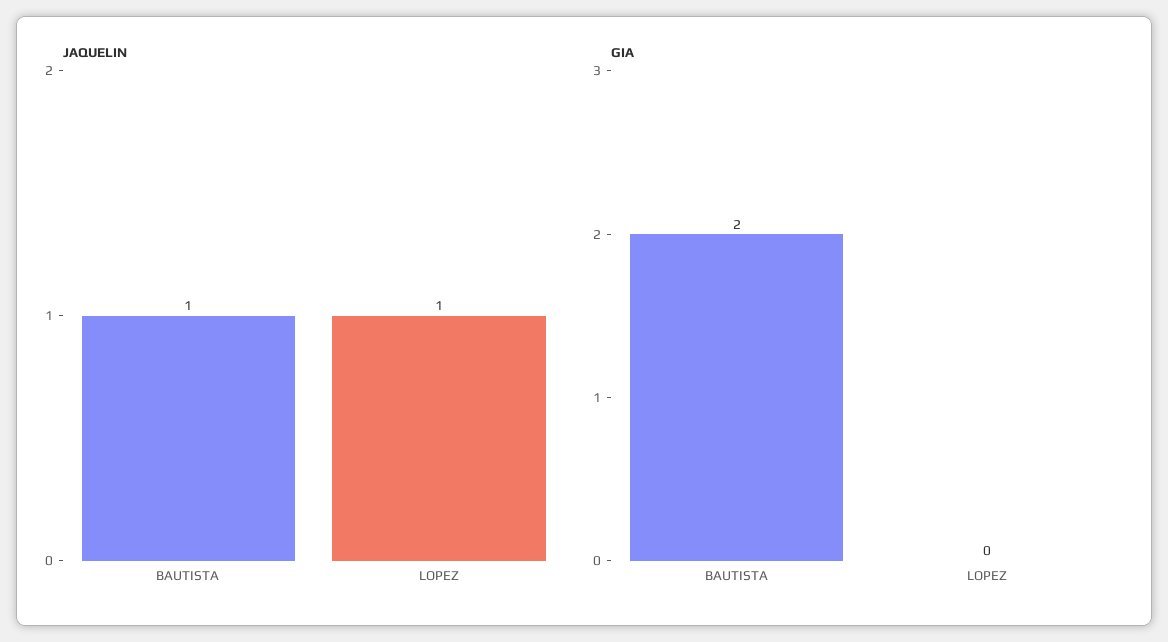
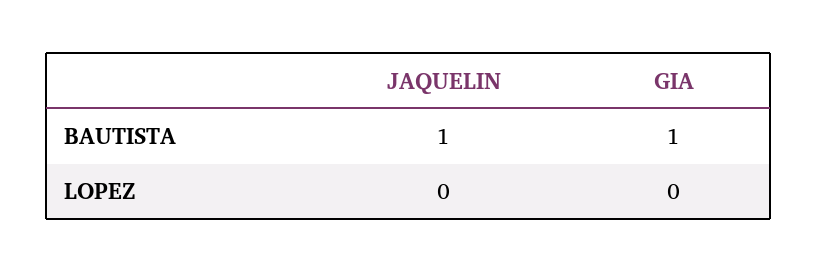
JAQUELIN, LOPEZ: 1 -> 0
GIA, BAUTISTA: 2 -> 1

